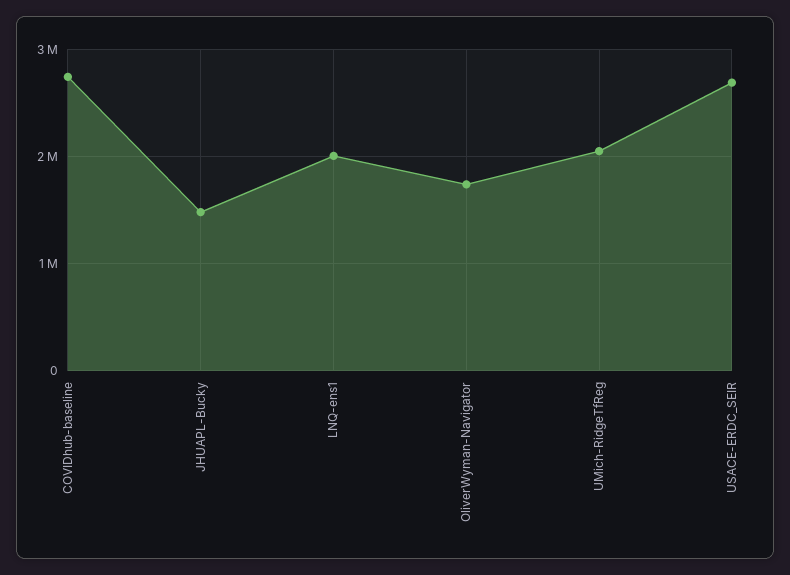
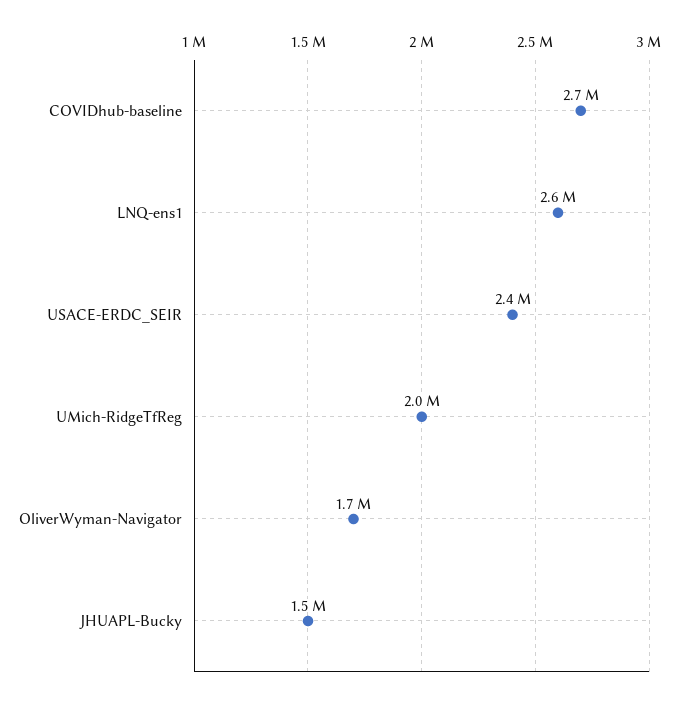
LNQ-ens1: 2000000 -> 2600000
USACE-ERDC_SEIR: 2700000 -> 2400000

